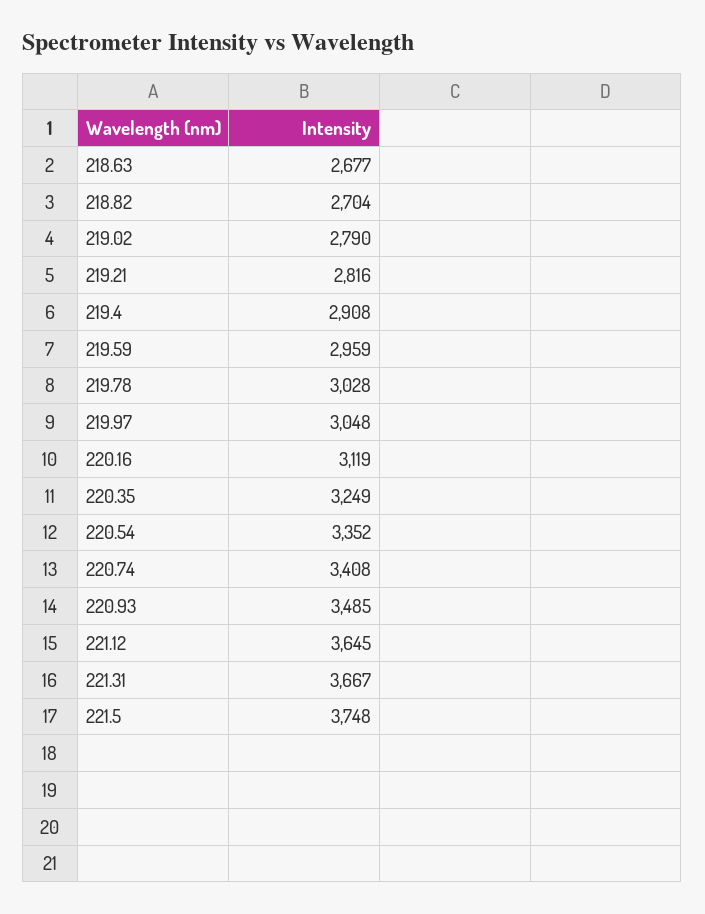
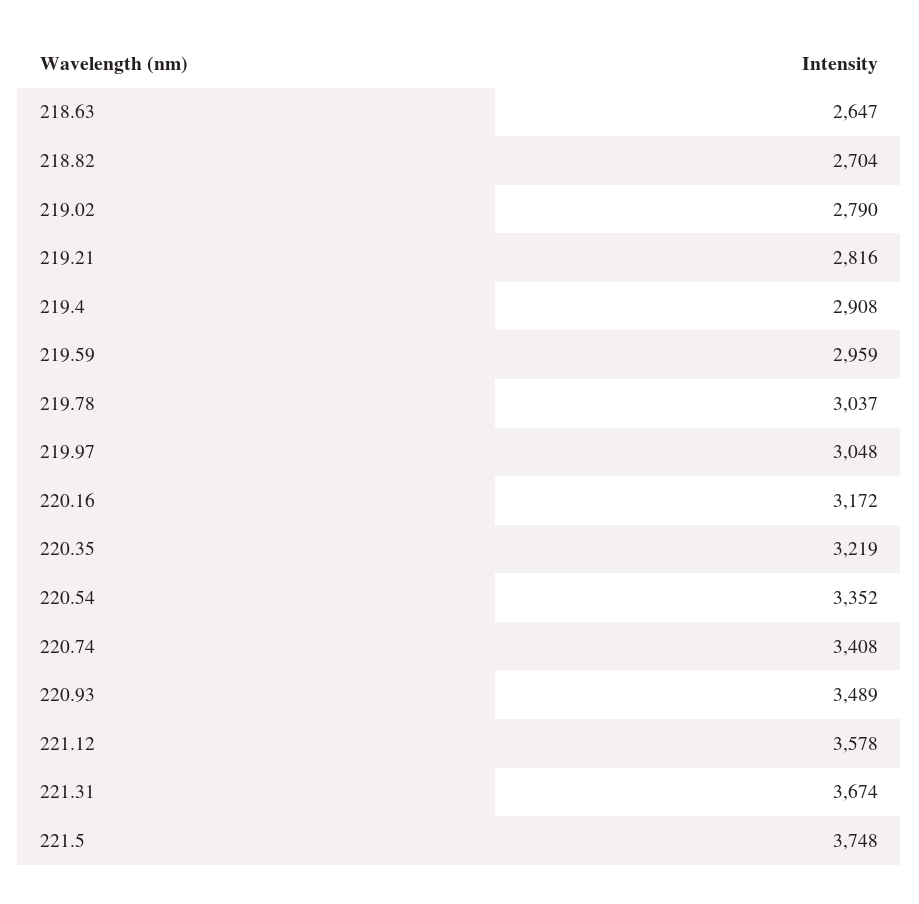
218.63: 2677 -> 2647
219.78: 3028 -> 3037
220.16: 3119 -> 3172
220.35: 3249 -> 3219
220.93: 3485 -> 3489
221.12: 3645 -> 3578
221.31: 3667 -> 3674

